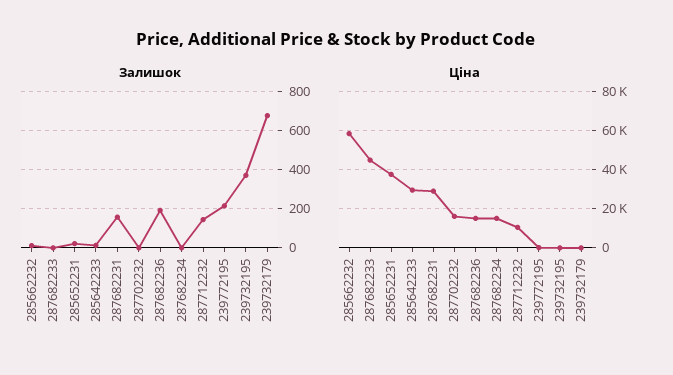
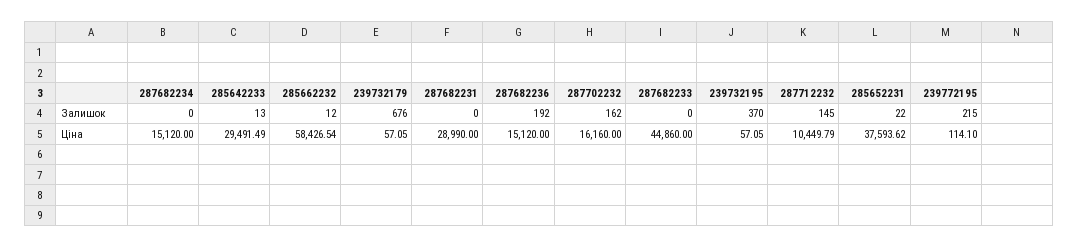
Залишок, 287682231: 150 -> 0
Залишок, 287702232: 0 -> 162

